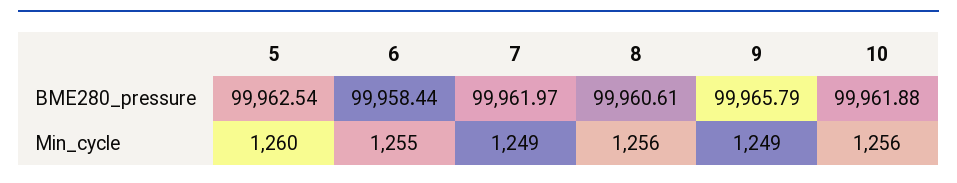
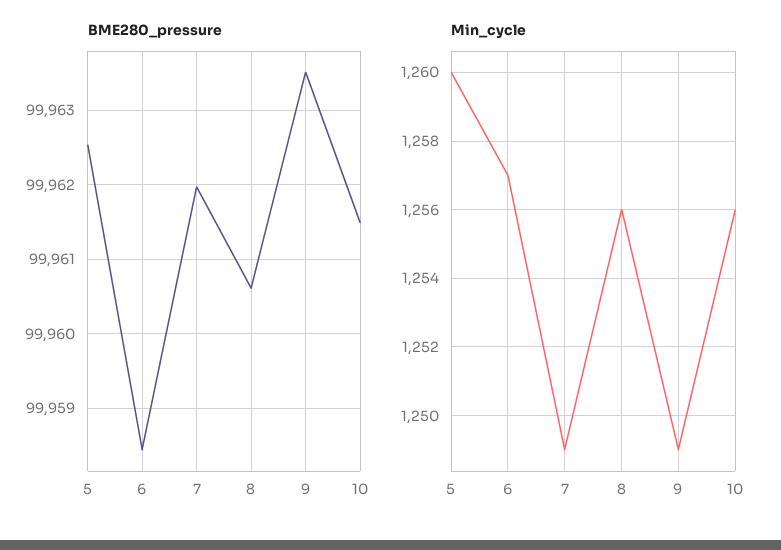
BME280_pressure, 9: 99965.79 -> 99963.5
BME280_pressure, 10: 99961.88 -> 99961.5
Min_cycle, 6: 1255 -> 1257

